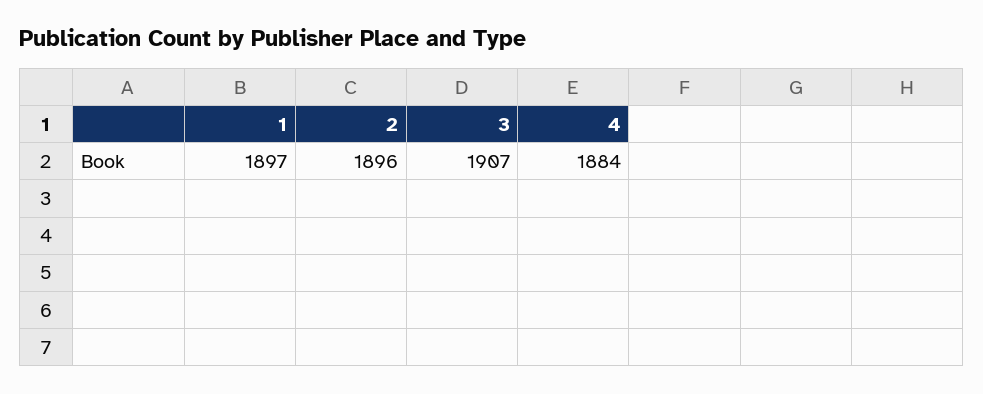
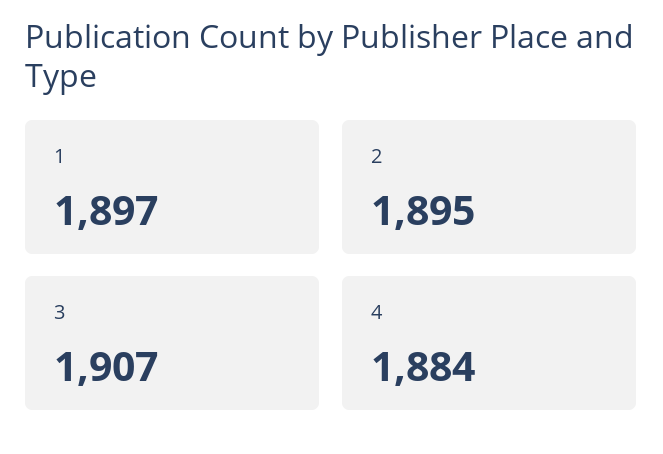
2: 1896 -> 1895

